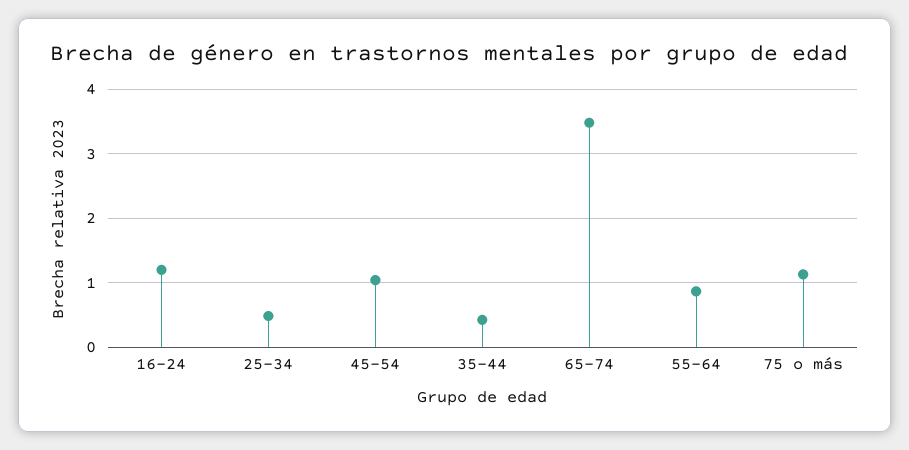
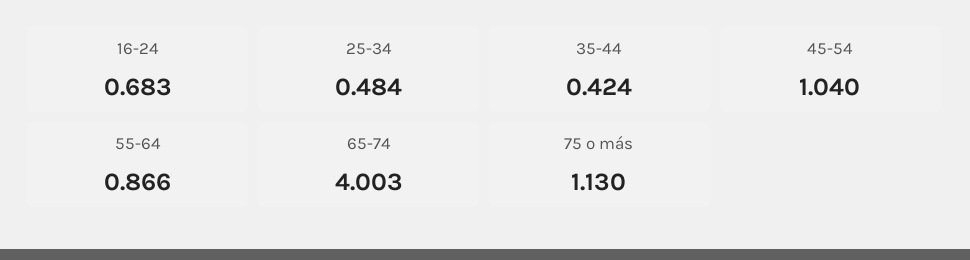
16-24: 1.2 -> 0.683
65-74: 3.5 -> 4.003

